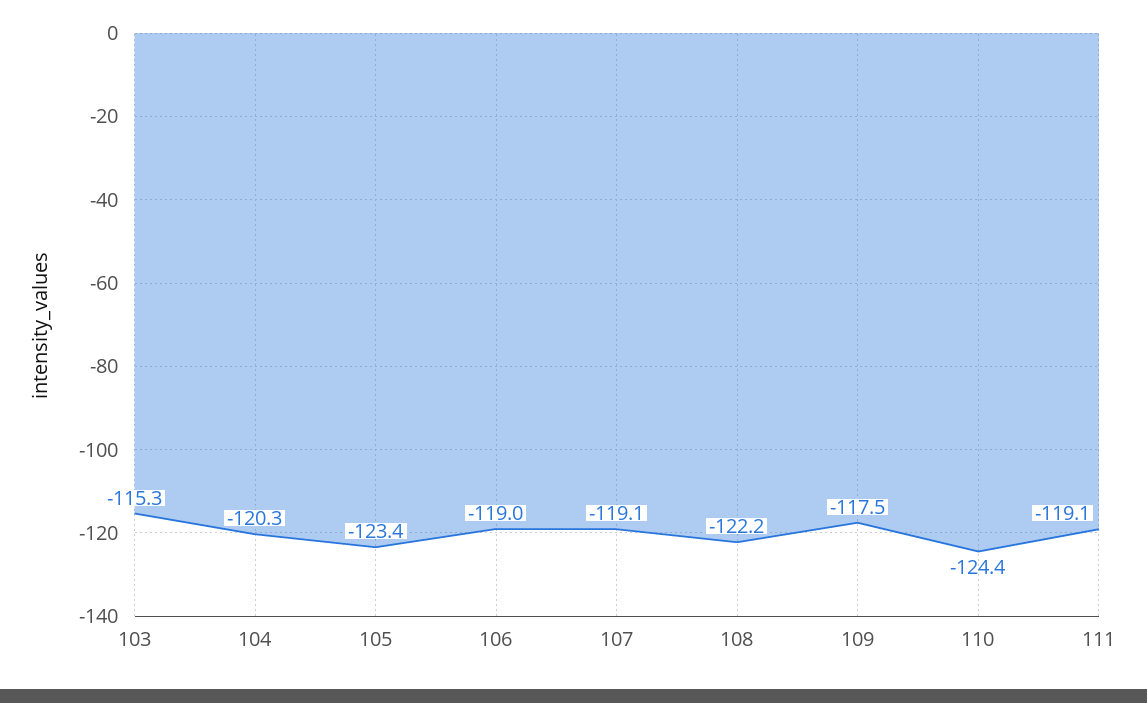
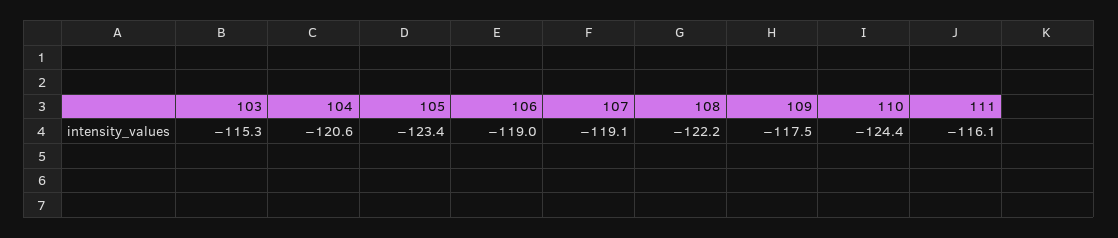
104: -120.3 -> -120.6
111: -119.1 -> -116.1

